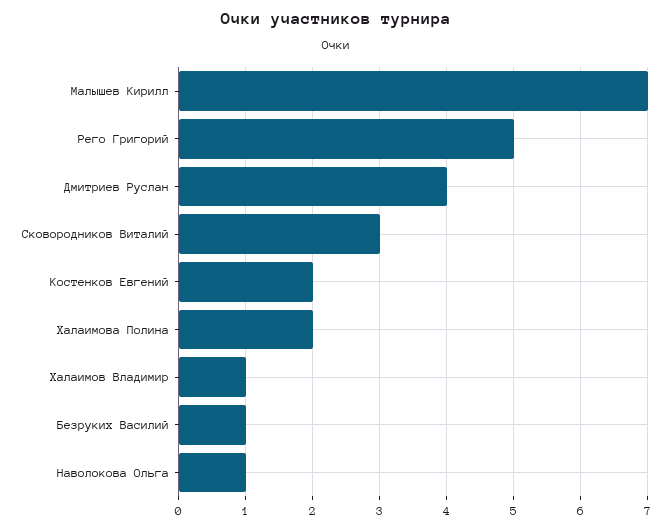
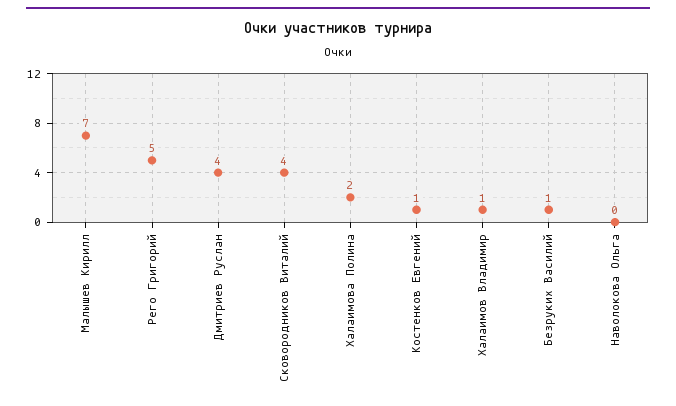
Сковородников Виталий: 3 -> 4
Костенков Евгений: 2 -> 1
Наволокова Ольга: 1 -> 0

